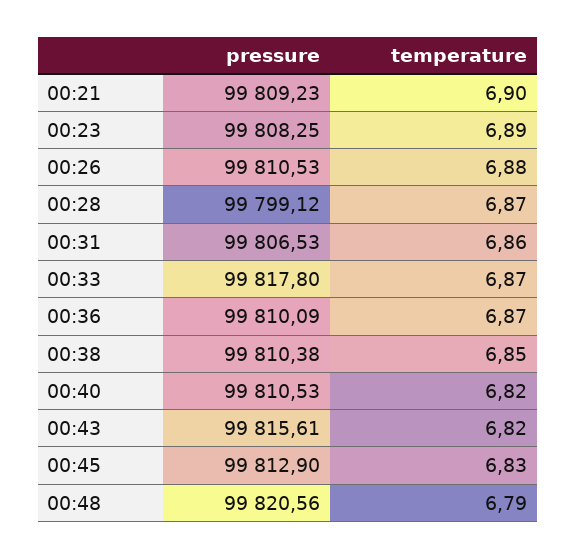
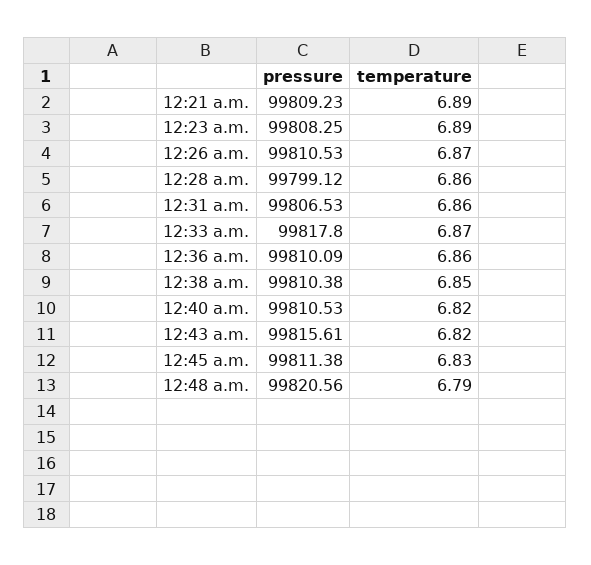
temperature, 00:21: 6.9 -> 6.89
temperature, 00:26: 6.88 -> 6.87
temperature, 00:28: 6.87 -> 6.86
temperature, 00:36: 6.87 -> 6.86
pressure, 00:45: 99812.9 -> 99811.38

